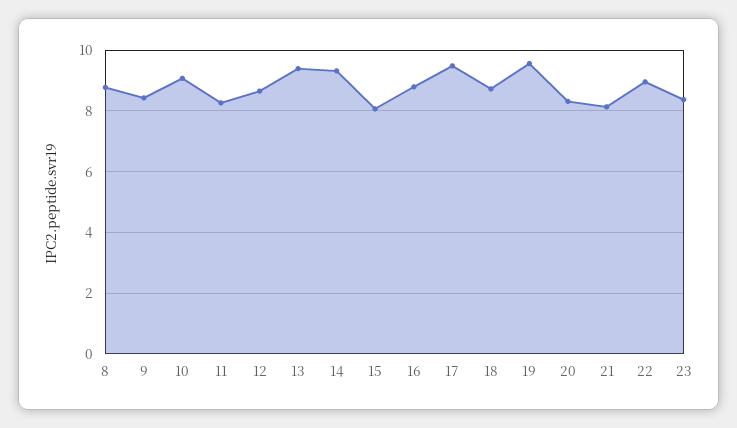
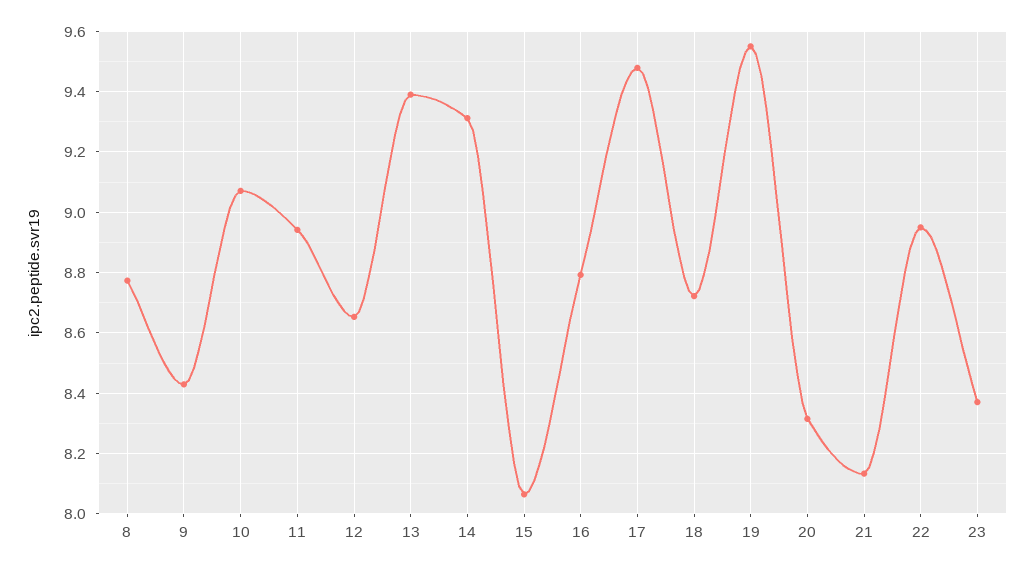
11: 8.2 -> 8.94

